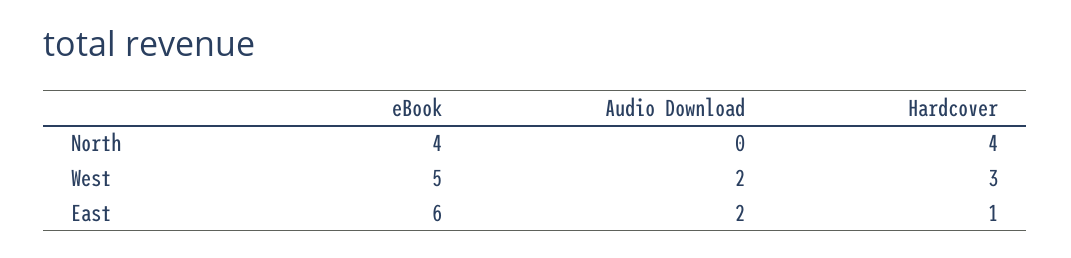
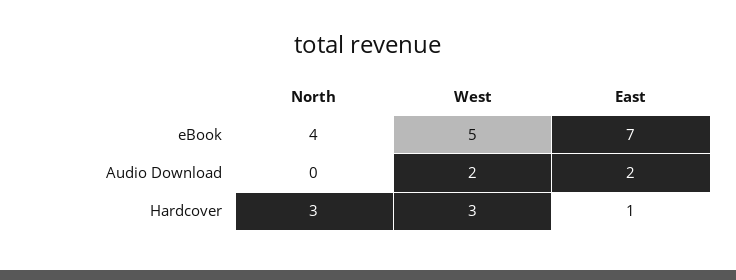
Hardcover, North: 4 -> 3
eBook, East: 6 -> 7

